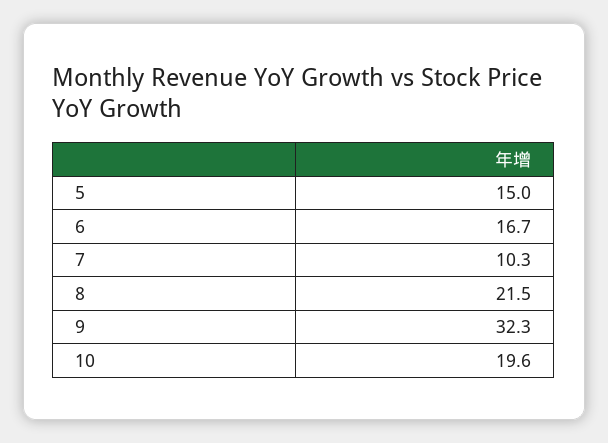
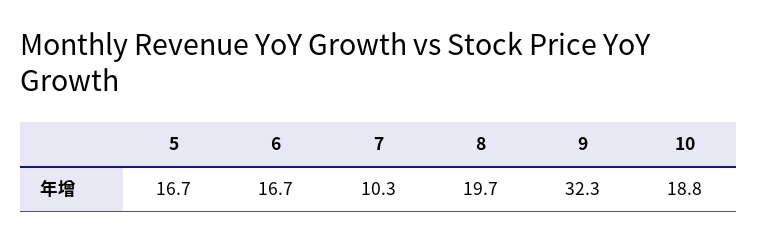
5: 15 -> 16.7
8: 21.5 -> 19.7
10: 19.6 -> 18.8

